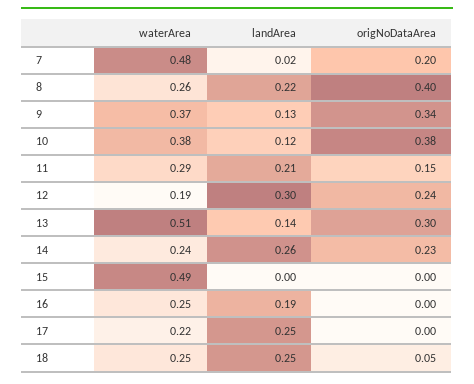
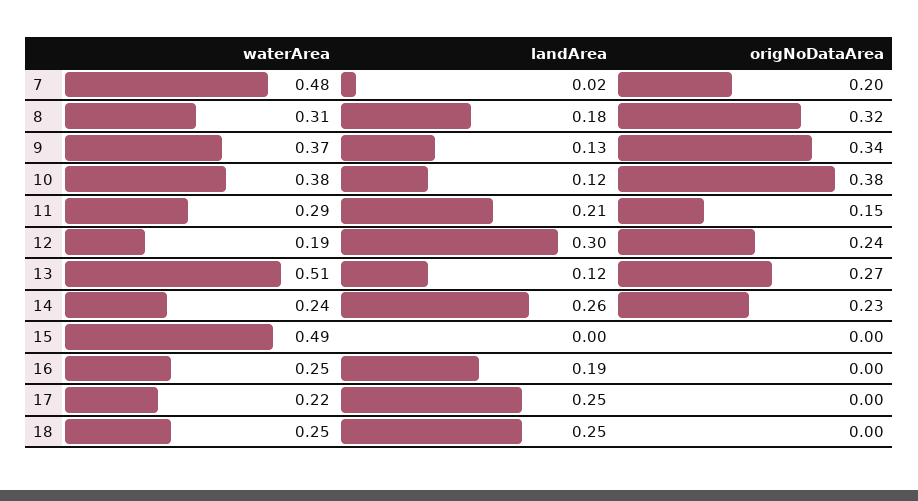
waterArea, 8: 0.26 -> 0.31
landArea, 8: 0.22 -> 0.18
origNoDataArea, 8: 0.4 -> 0.32
landArea, 13: 0.14 -> 0.12
origNoDataArea, 13: 0.3 -> 0.27
origNoDataArea, 18: 0.05 -> 0

